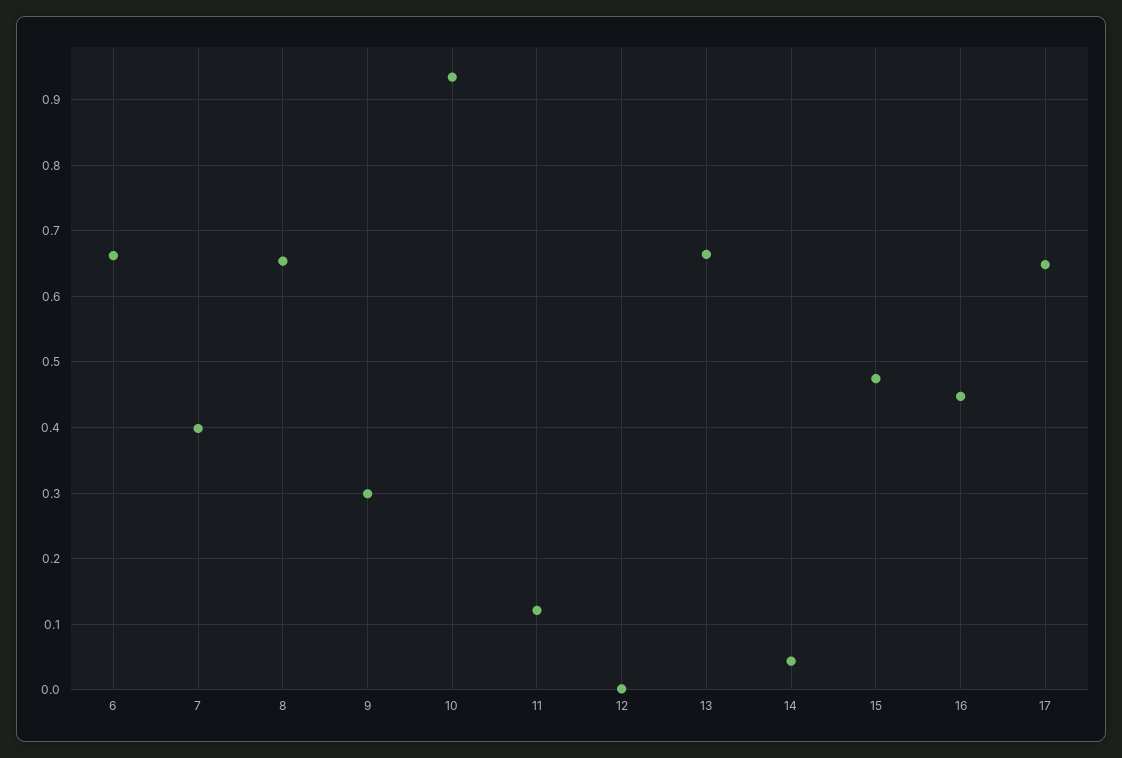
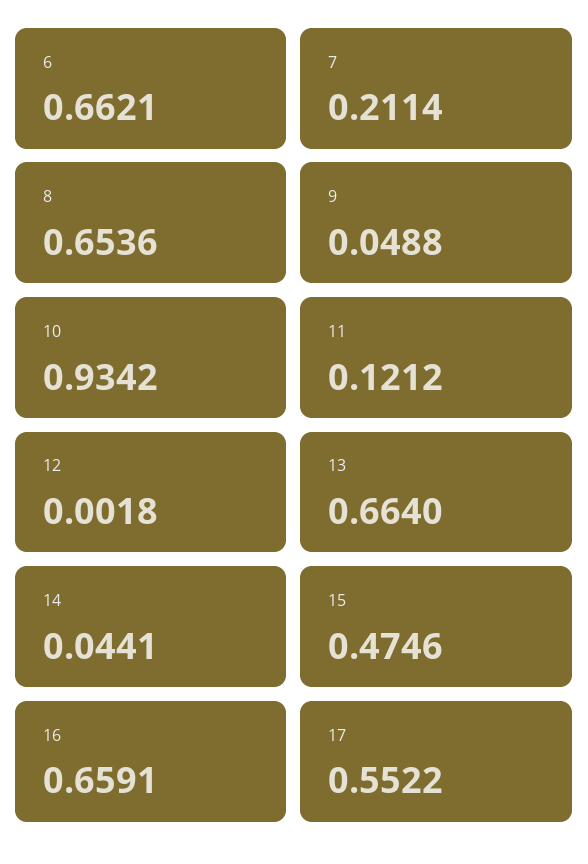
7: 0.4 -> 0.2114
9: 0.3 -> 0.0488
16: 0.45 -> 0.6591
17: 0.65 -> 0.5522

